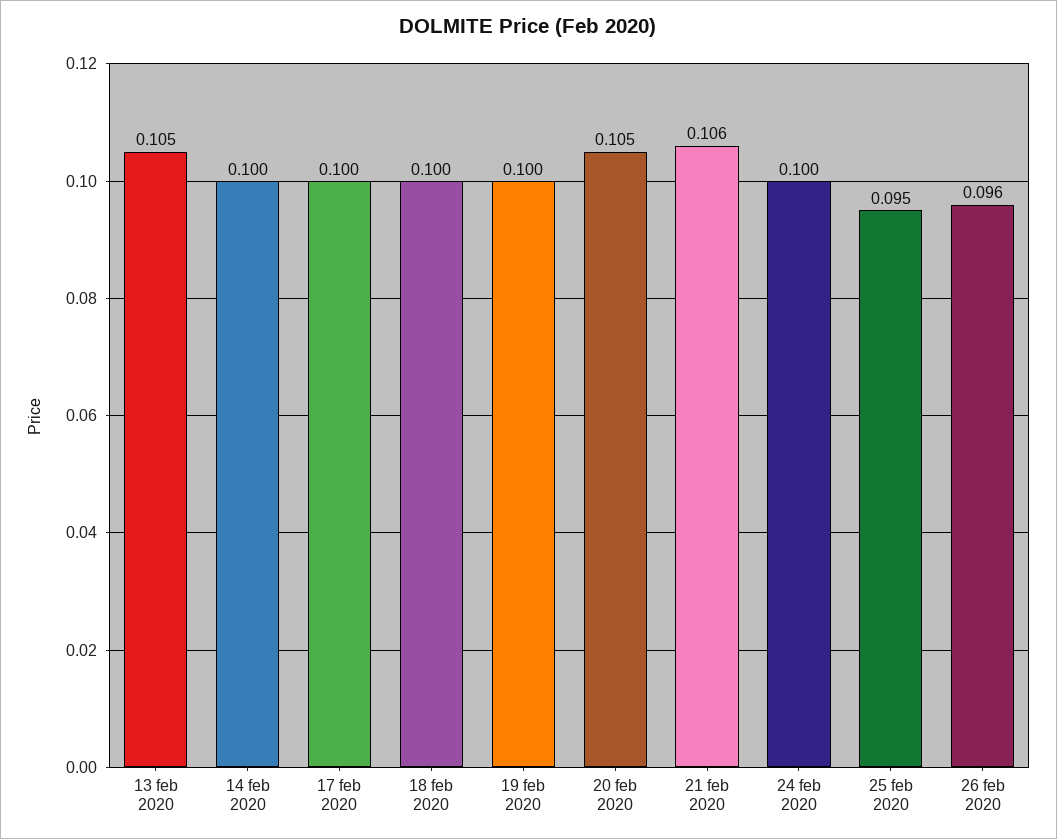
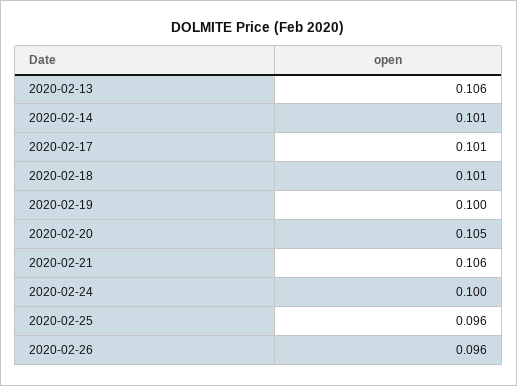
13 feb 2020: 0.105 -> 0.106
14 feb 2020: 0.1 -> 0.101
17 feb 2020: 0.1 -> 0.101
18 feb 2020: 0.1 -> 0.101
25 feb 2020: 0.095 -> 0.096

